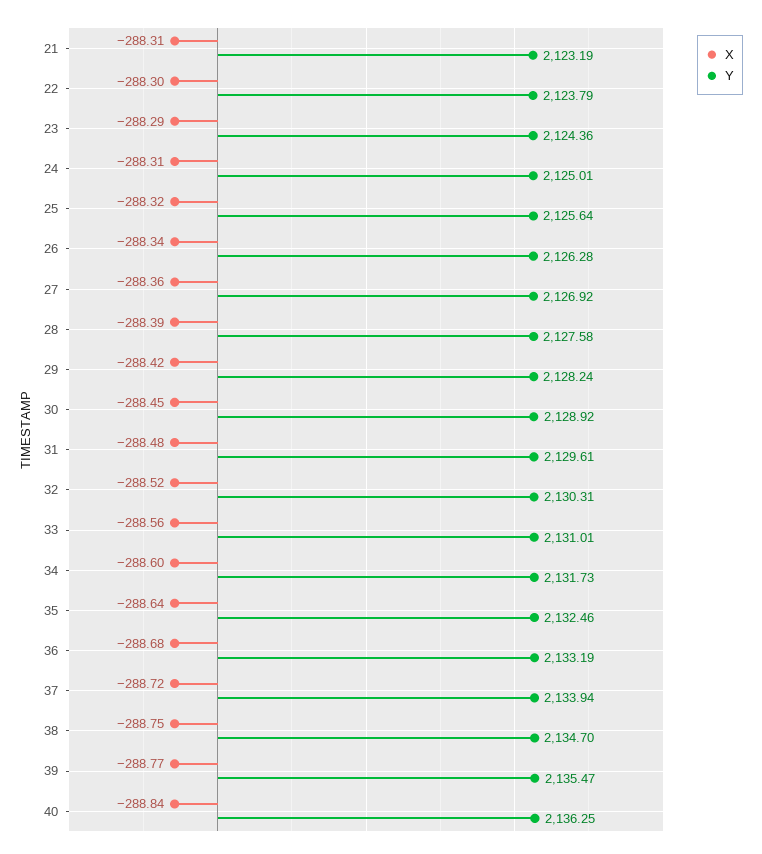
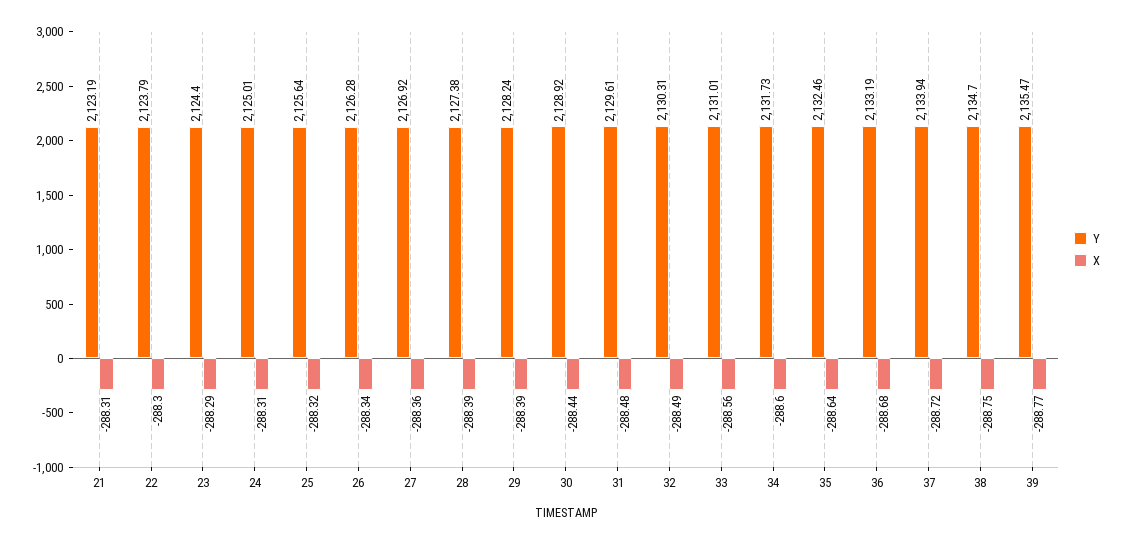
Y, 23: 2124.36 -> 2124.4
Y, 28: 2127.58 -> 2127.38
X, 29: -288.42 -> -288.39
X, 30: -288.45 -> -288.44
X, 32: -288.52 -> -288.49
X, 40: -288.84 -> none
Y, 40: 2136.25 -> none

